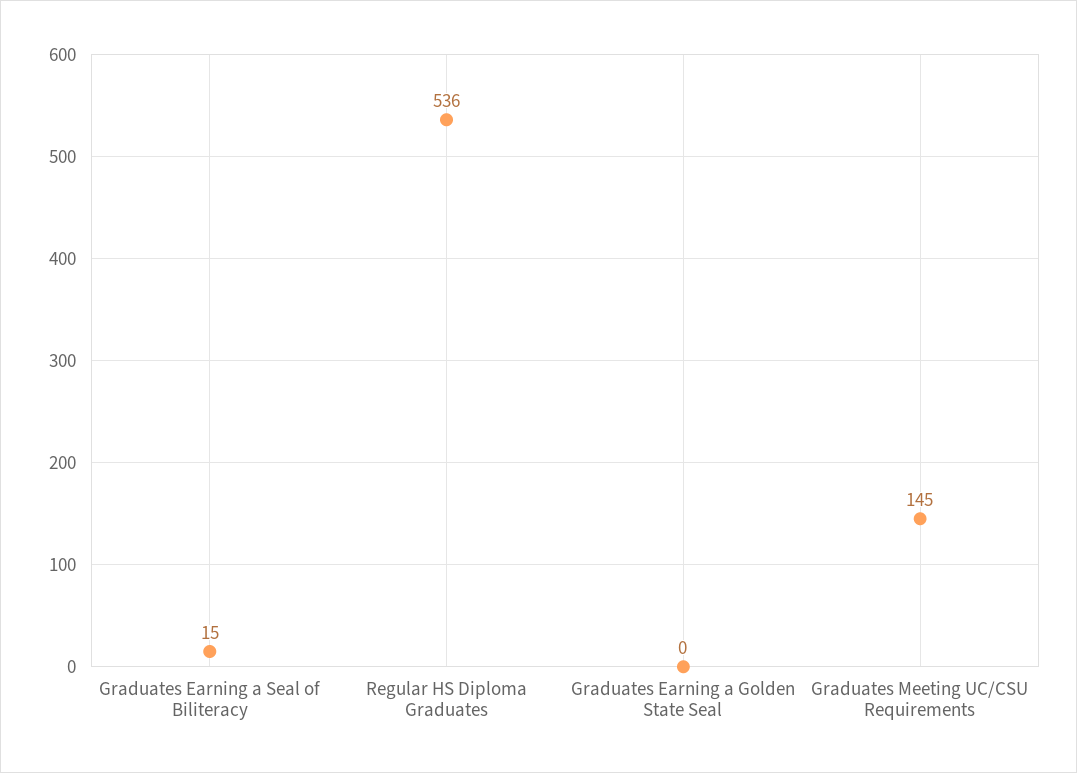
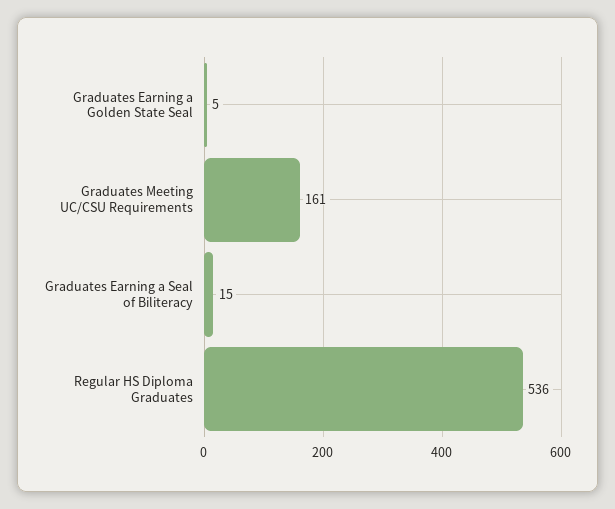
Graduates Earning a Golden State Seal: 0 -> 5
Graduates Meeting UC/CSU Requirements: 145 -> 161

